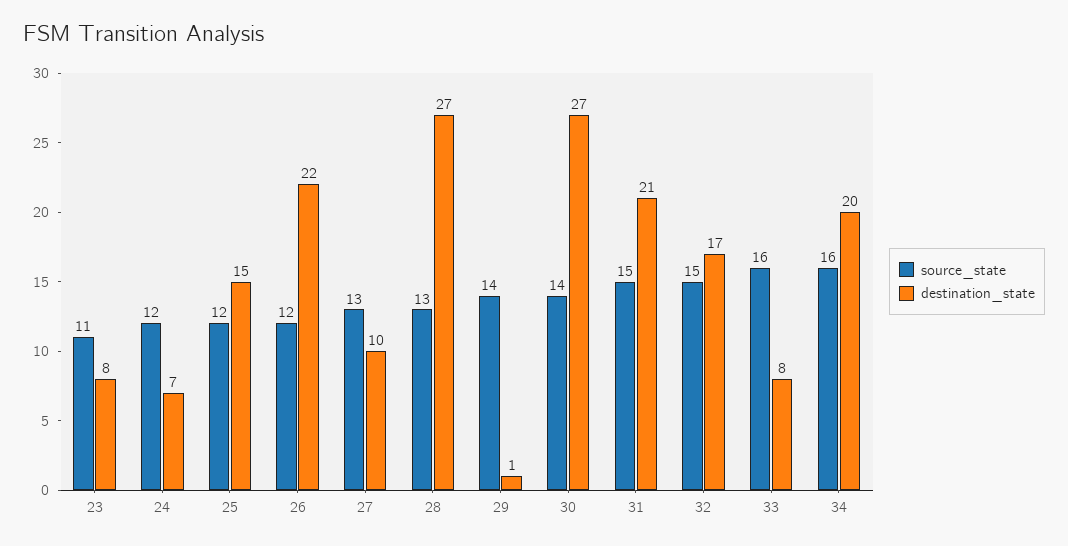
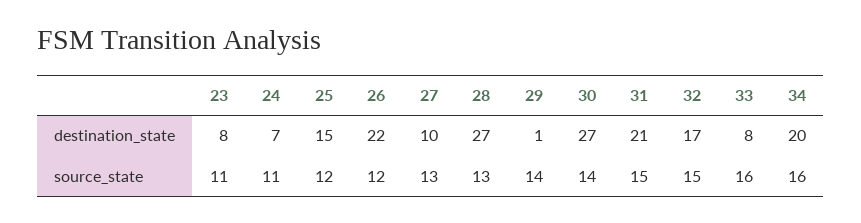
source_state, 24: 12 -> 11

